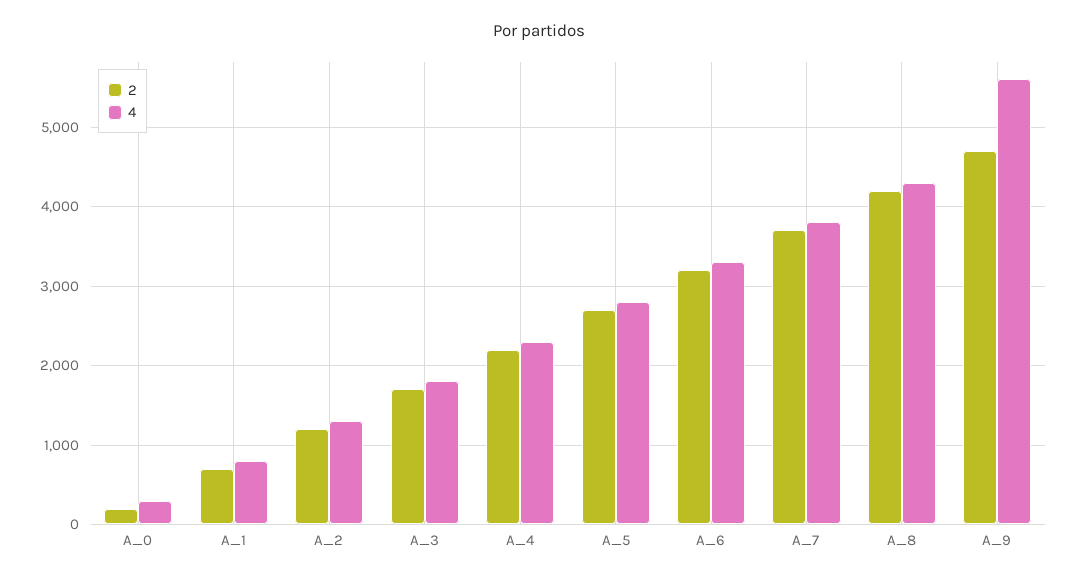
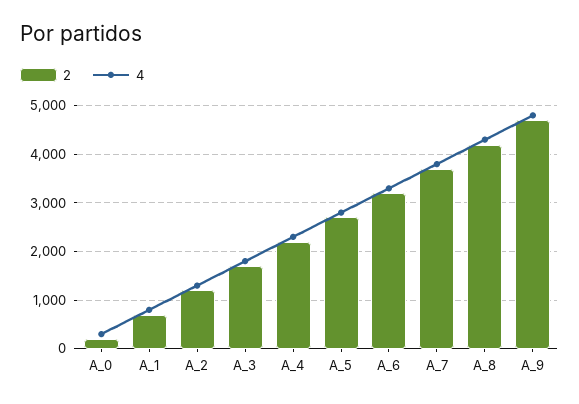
4, A_9: 5600 -> 4800

